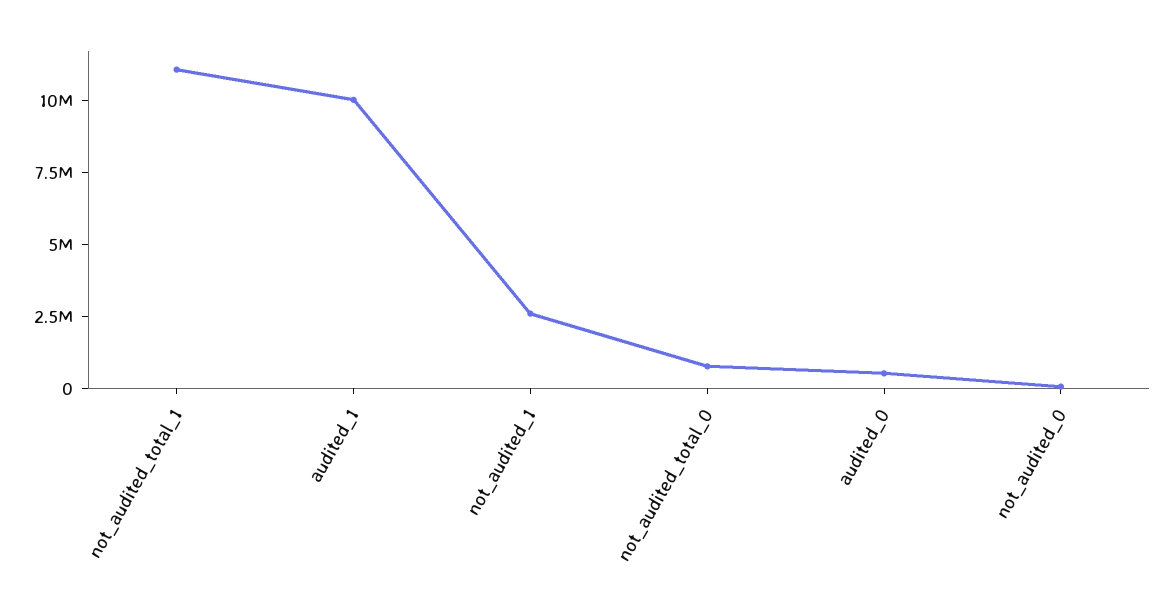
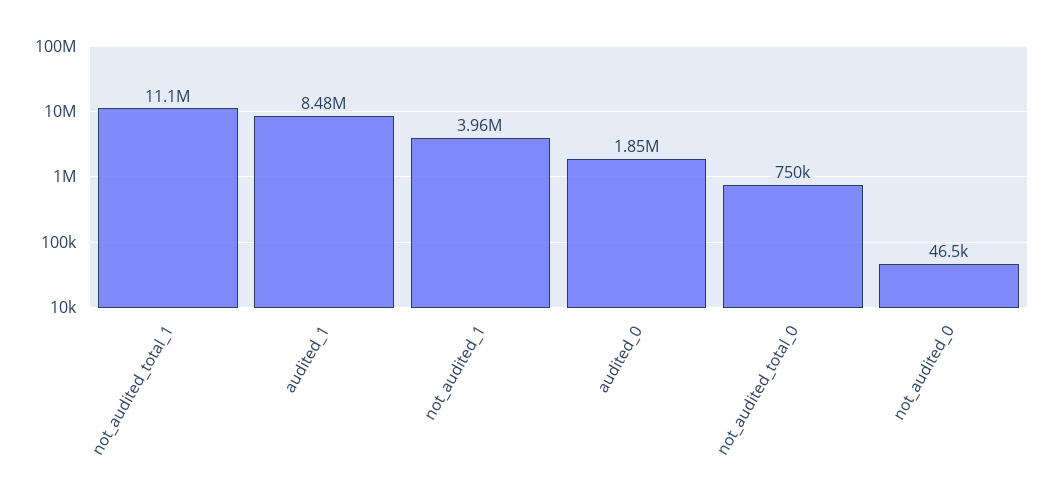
audited_1: 10000000 -> 8480000
not_audited_1: 2500000 -> 3960000
audited_0: 500000 -> 1850000

